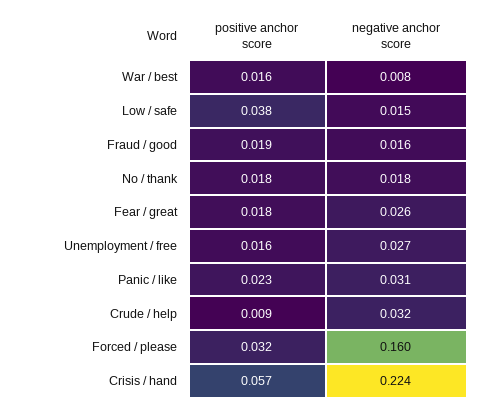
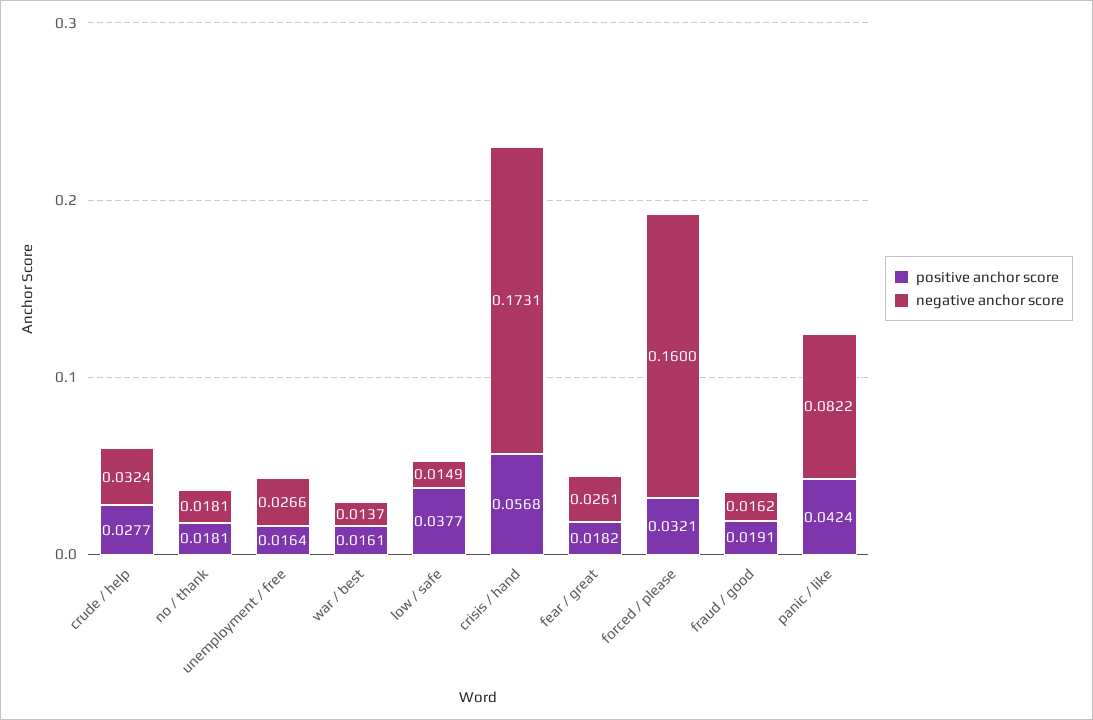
negative anchor score, War / best: 0.008 -> 0.0137
positive anchor score, Panic / like: 0.023 -> 0.0424
negative anchor score, Panic / like: 0.031 -> 0.0822
positive anchor score, Crude / help: 0.009 -> 0.0277
negative anchor score, Crisis / hand: 0.224 -> 0.1731

